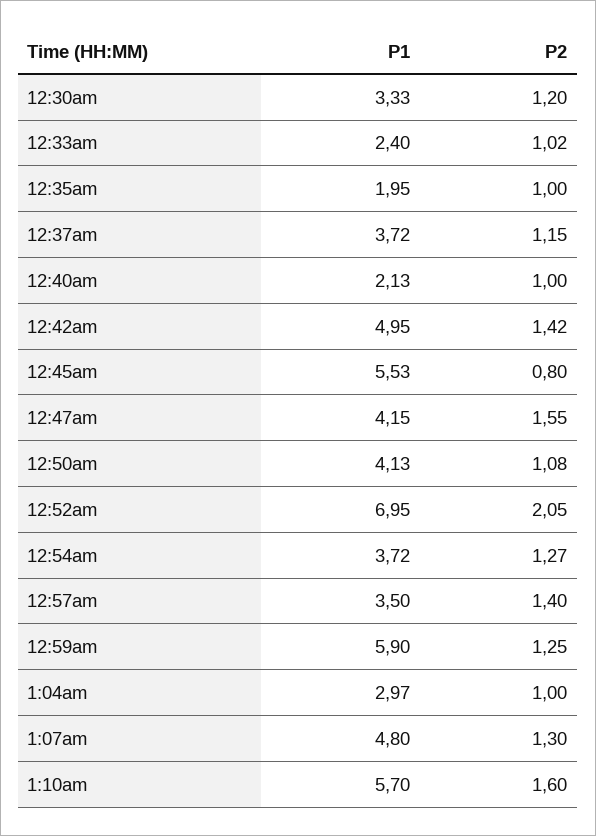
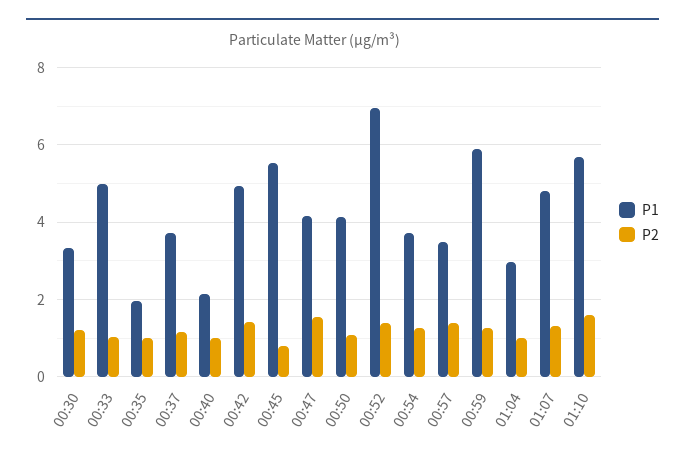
P1, 12:33am: 2.4 -> 5
P2, 12:52am: 2.05 -> 1.4

